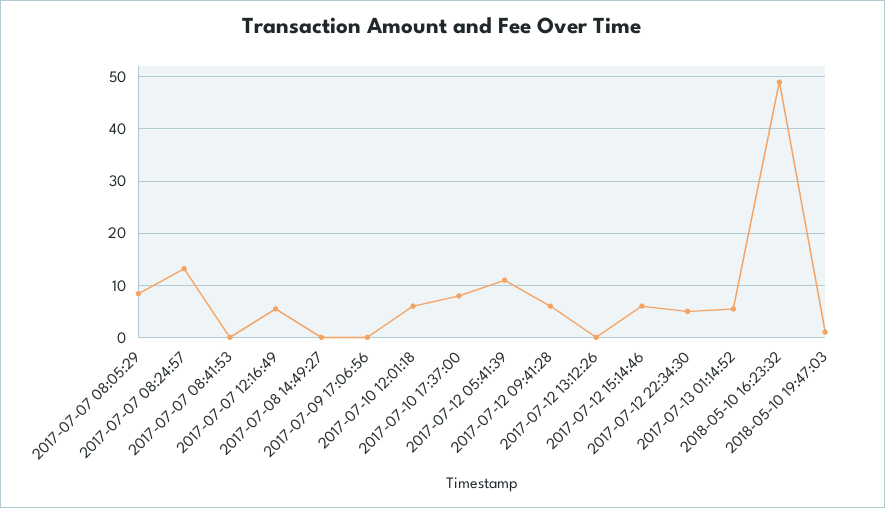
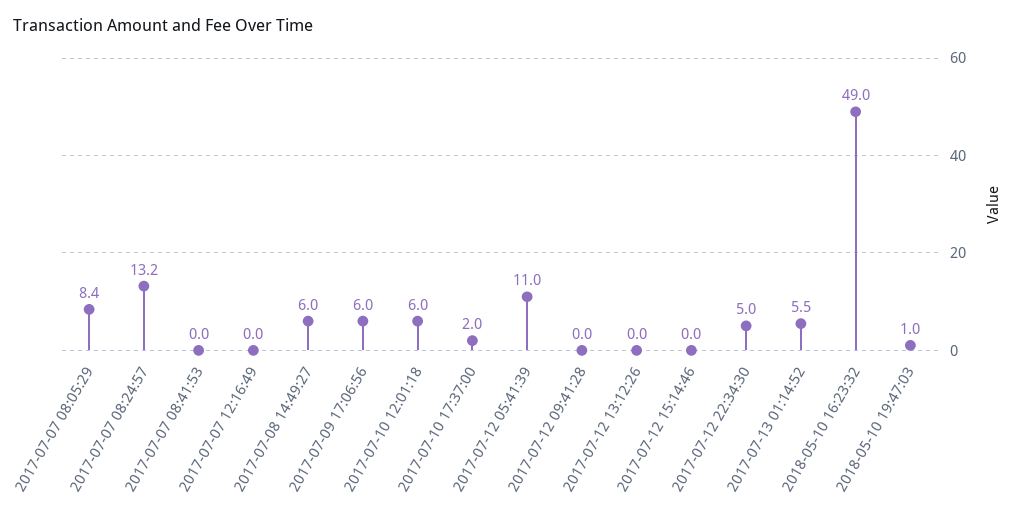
2017-07-07 12:16:49: 6 -> 0
2017-07-08 14:49:27: 0 -> 6
2017-07-09 17:06:56: 0 -> 6
2017-07-10 17:37:00: 8 -> 2
2017-07-12 09:41:28: 6 -> 0
2017-07-12 15:14:46: 6 -> 0

